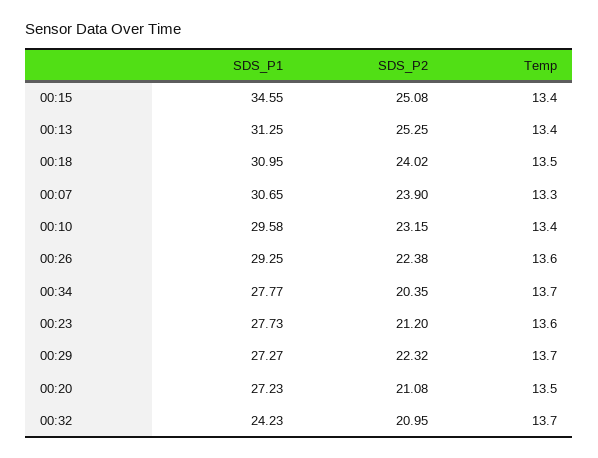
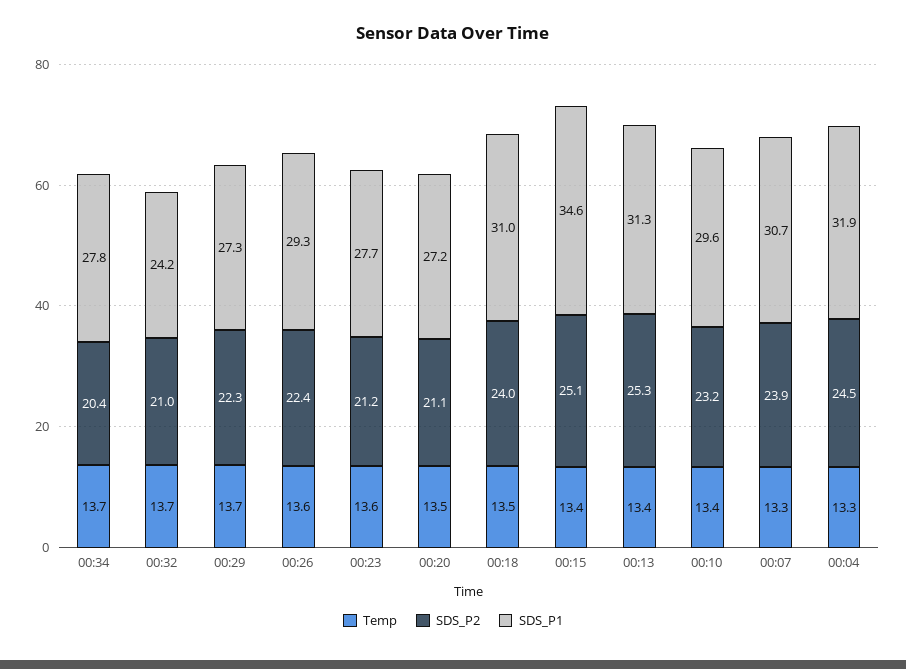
Temp, 00:04: none -> 13.3
SDS_P2, 00:04: none -> 24.5
SDS_P1, 00:04: none -> 31.9

